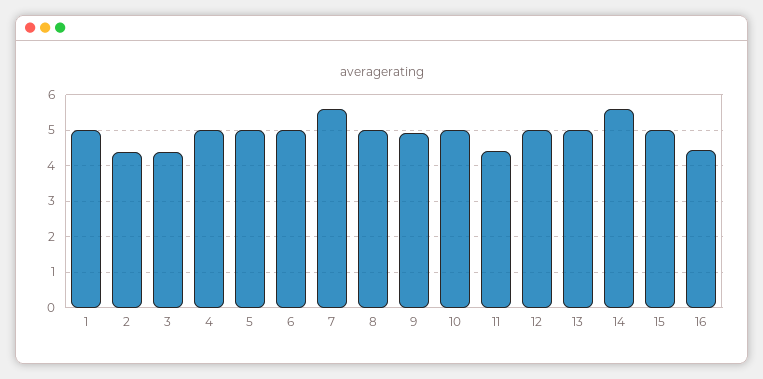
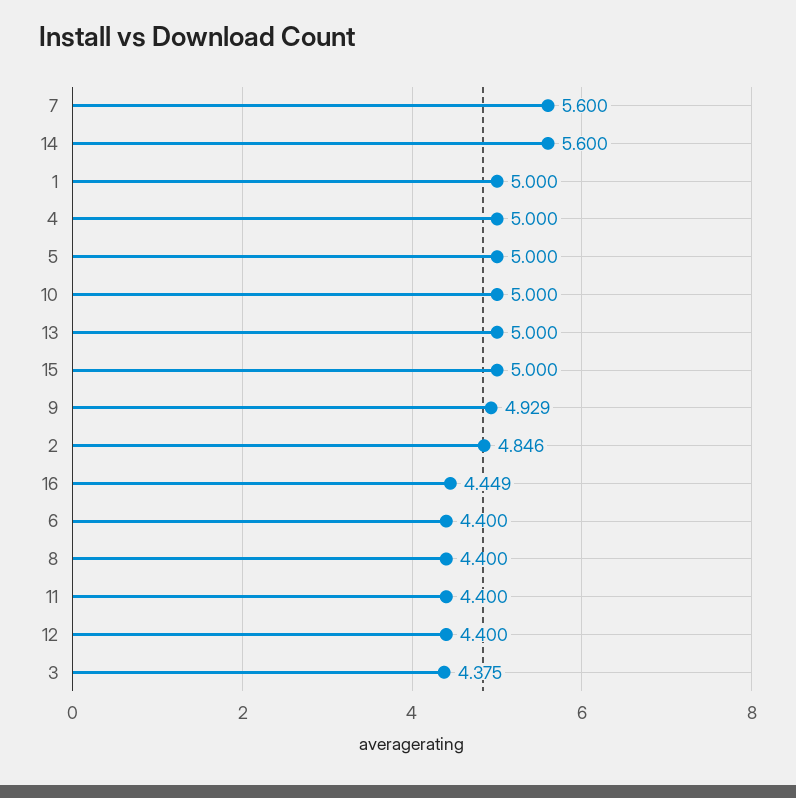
2: 4.4 -> 4.846
6: 5 -> 4.4
8: 5 -> 4.4
12: 5 -> 4.4

